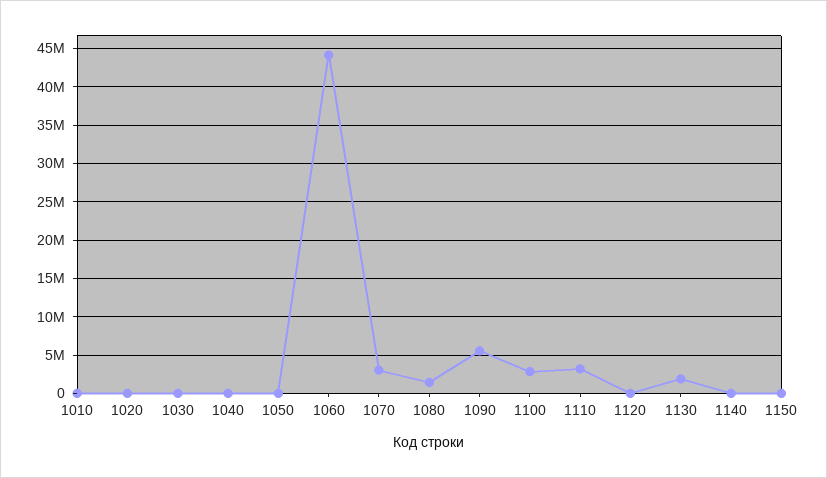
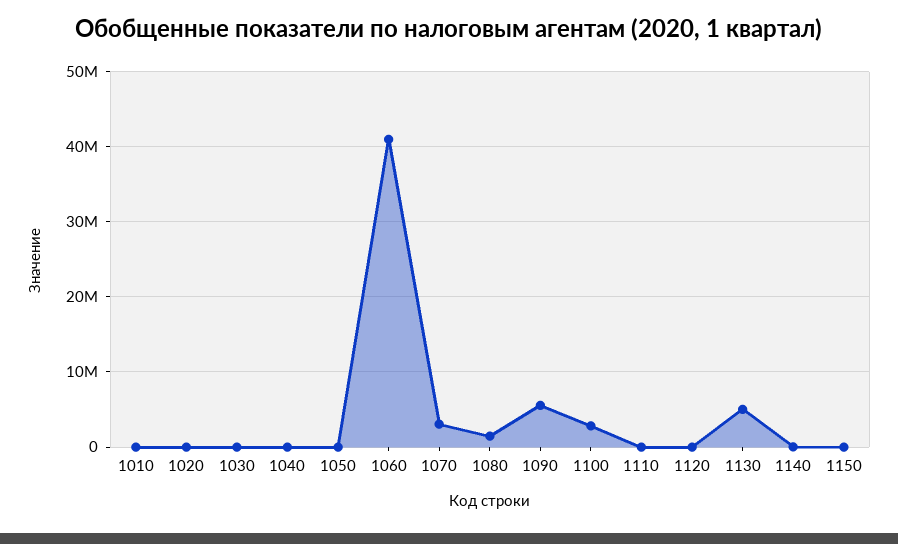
1060: 44000000 -> 41000000
1110: 3000000 -> 0
1130: 2000000 -> 5000000

